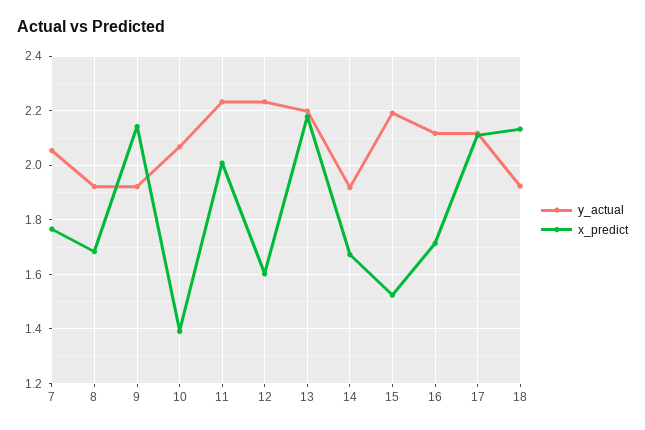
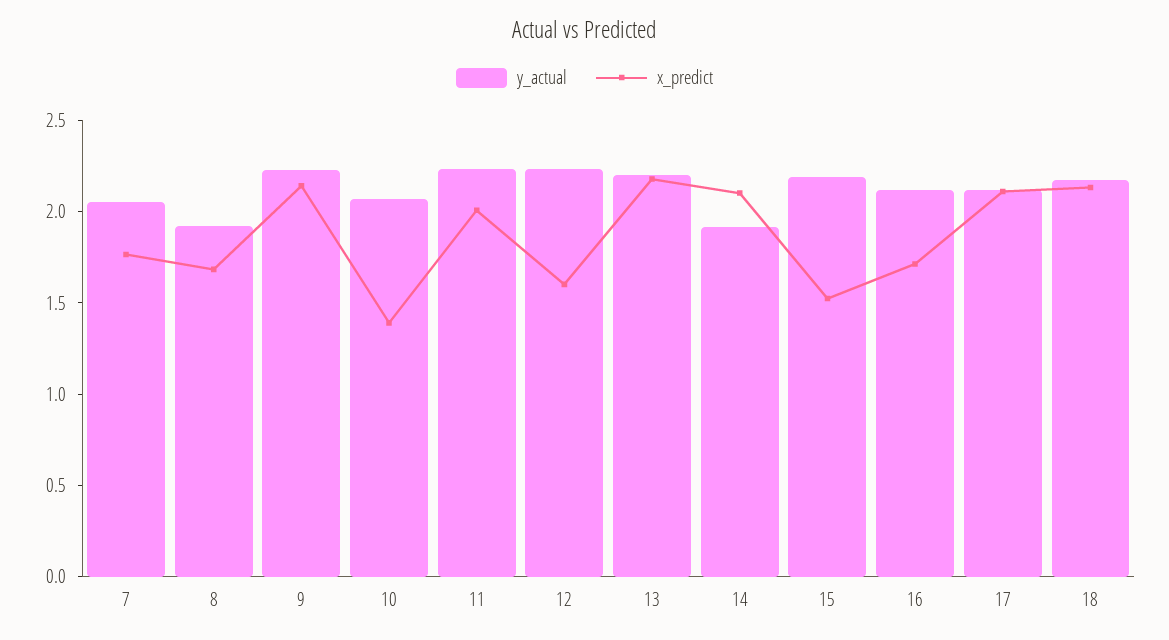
y_actual, 9: 1.925 -> 2.2
x_predict, 14: 1.675 -> 2.1
y_actual, 18: 1.925 -> 2.2

